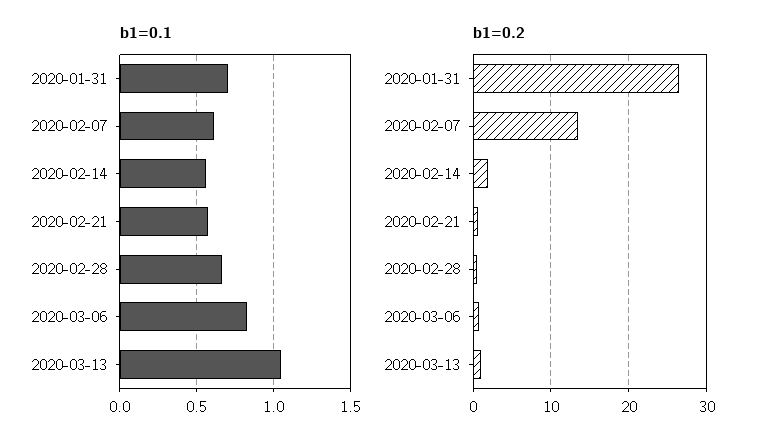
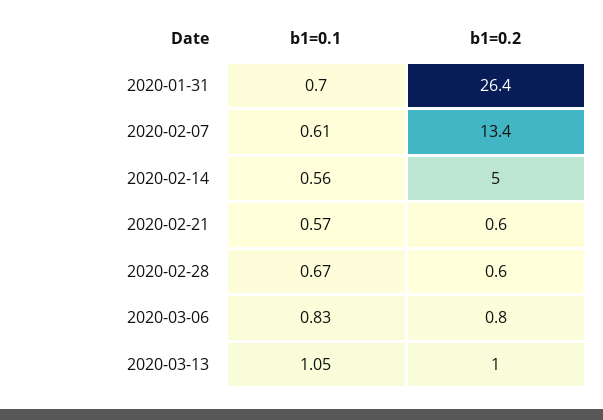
b1=0.2, 2020-02-14: 2 -> 5

